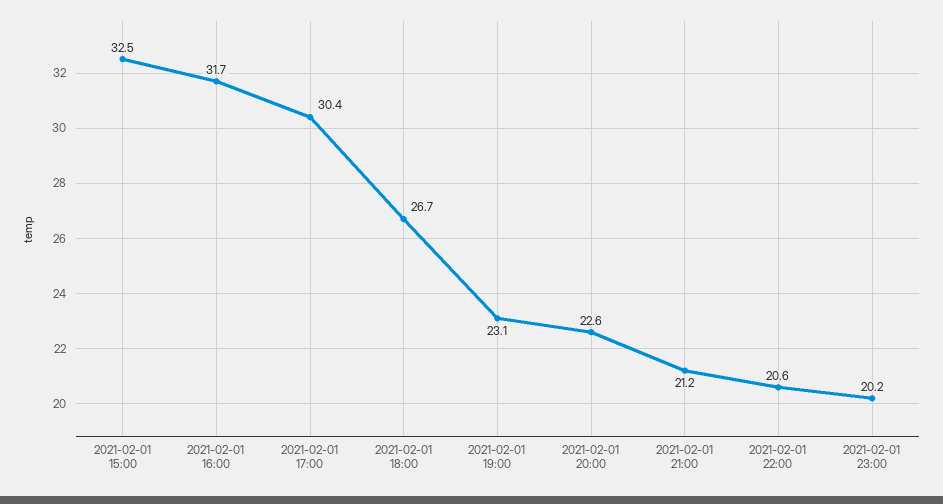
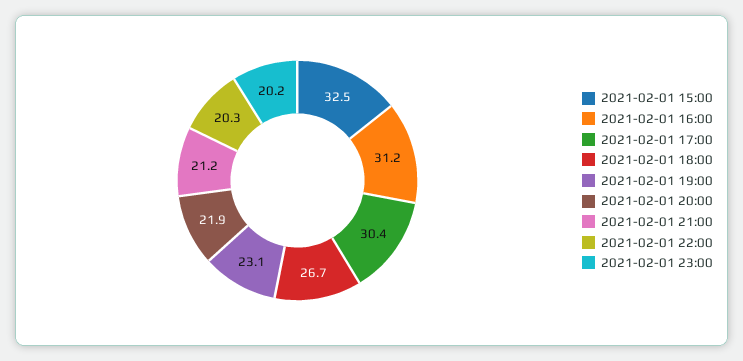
2021-02-01 16:00: 31.7 -> 31.2
2021-02-01 20:00: 22.6 -> 21.9
2021-02-01 22:00: 20.6 -> 20.3

